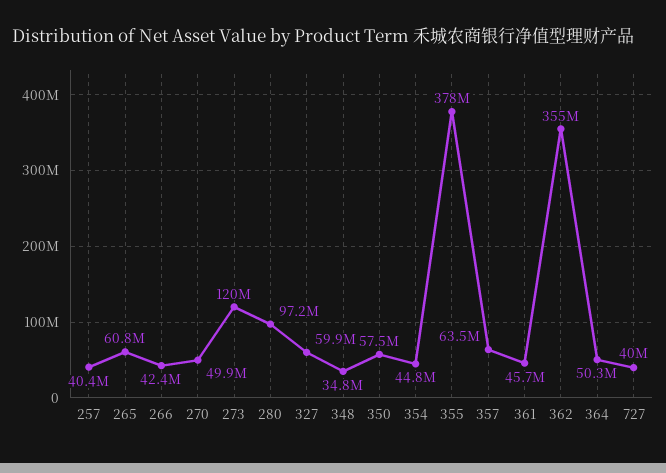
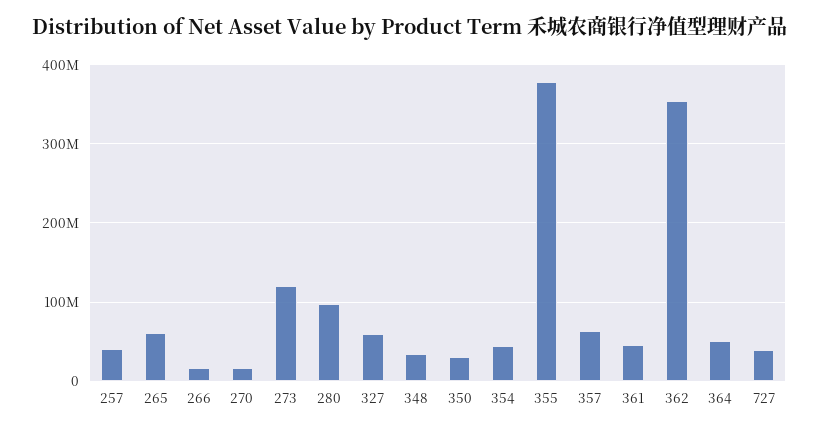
266: 42400000 -> 20000000
270: 49900000 -> 20000000
350: 57500000 -> 30000000

